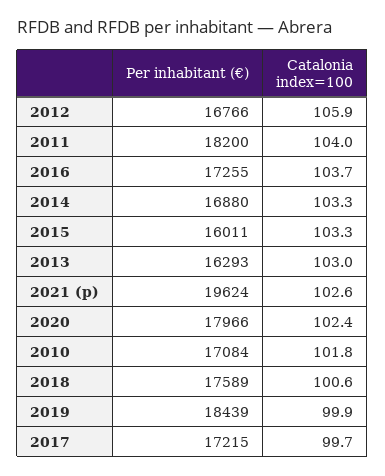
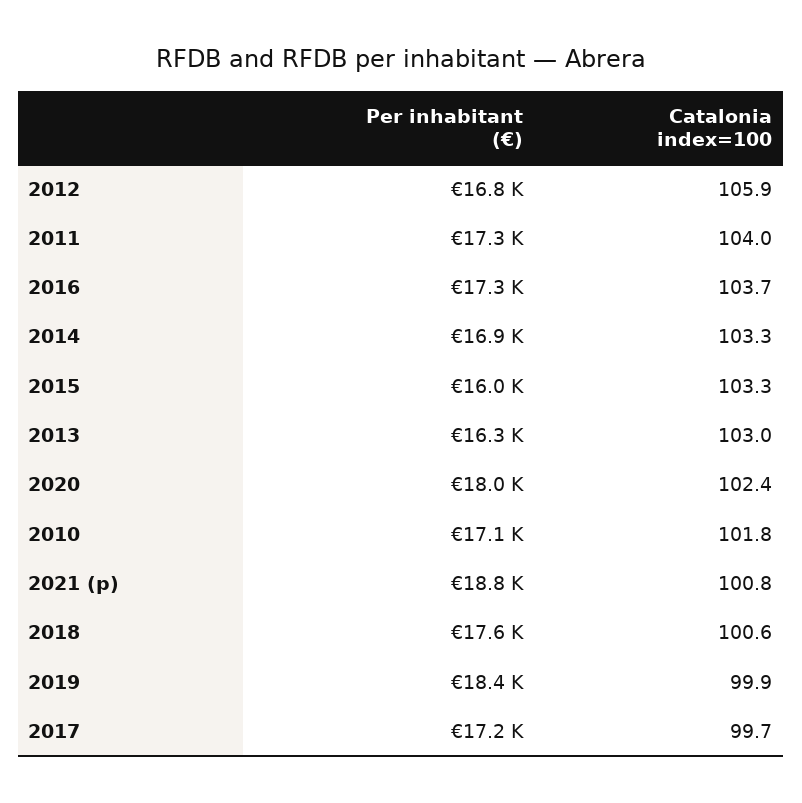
Per inhabitant (€), 2011: 18200 -> 17300
Per inhabitant (€), 2021 (p): 19624 -> 18800
Catalonia index=100, 2021 (p): 102.6 -> 100.8

